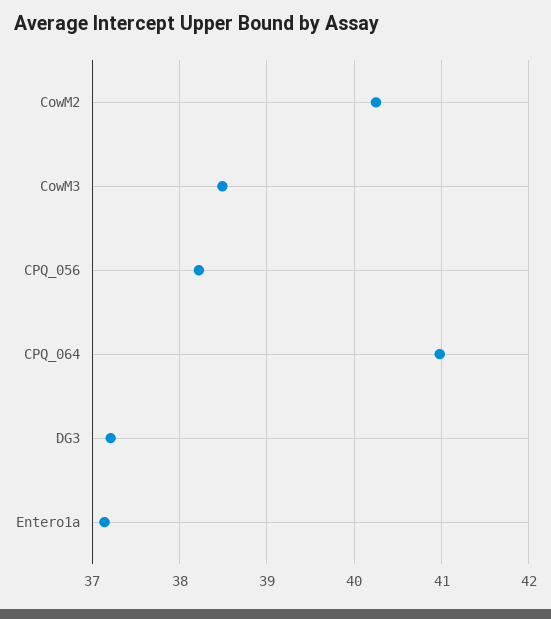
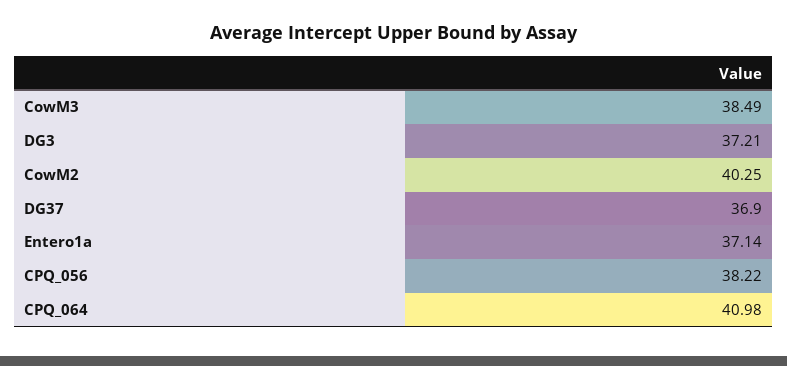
DG37: none -> 36.9

